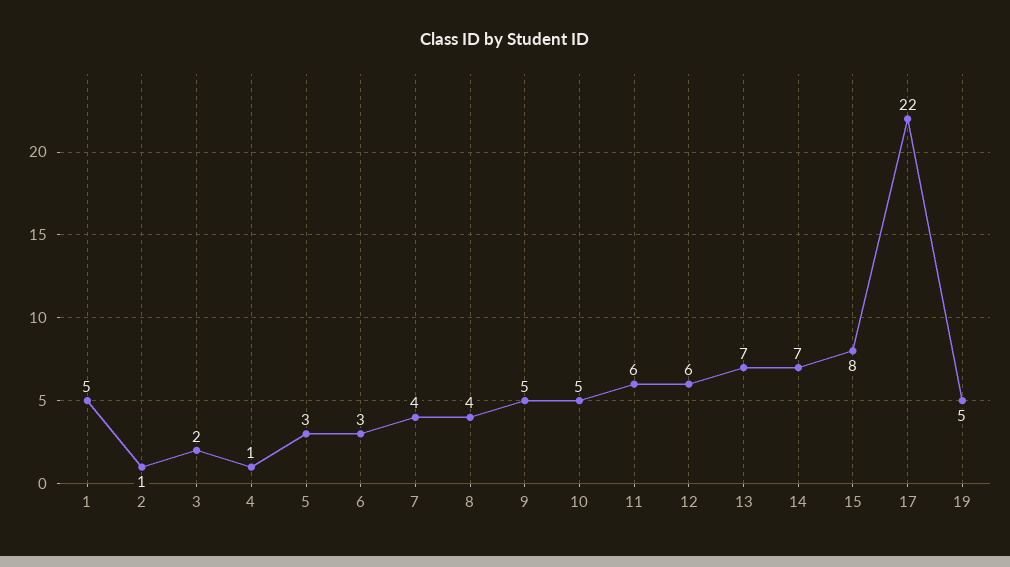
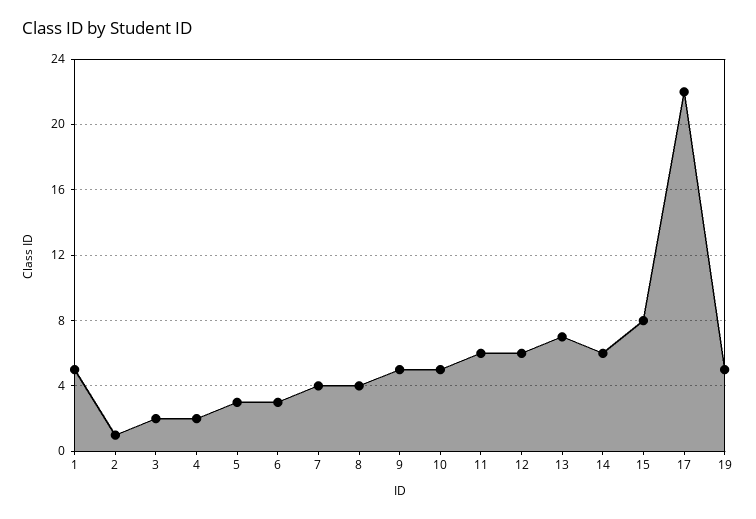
4: 1 -> 2
14: 7 -> 6

